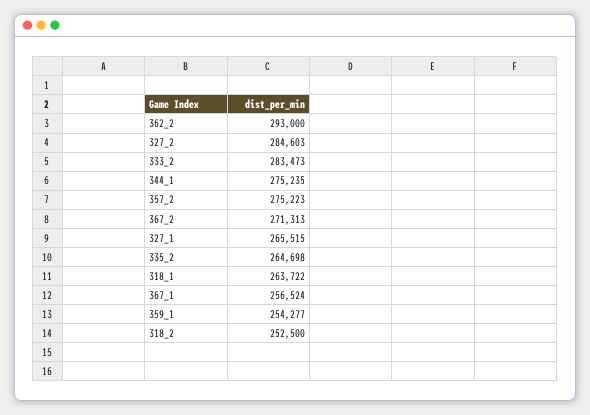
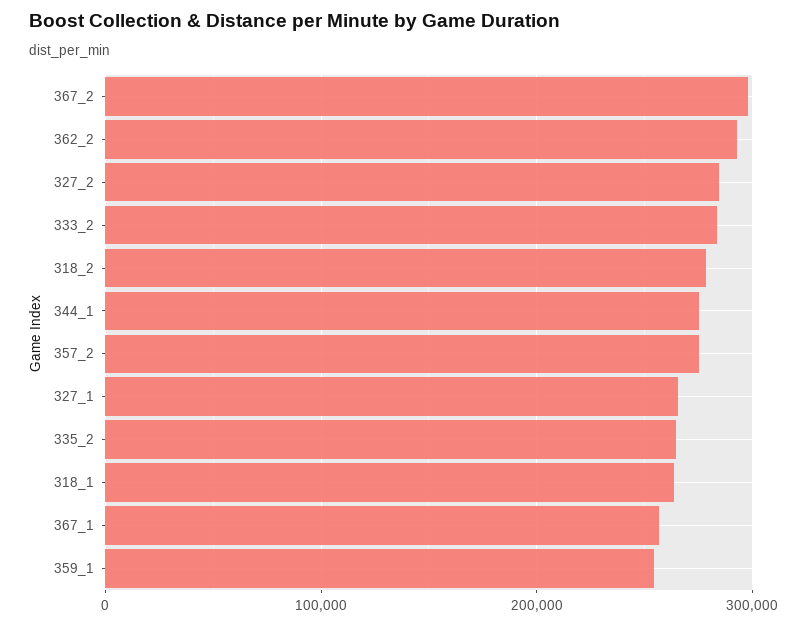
367_2: 271313 -> 300000
318_2: 252500 -> 280000

